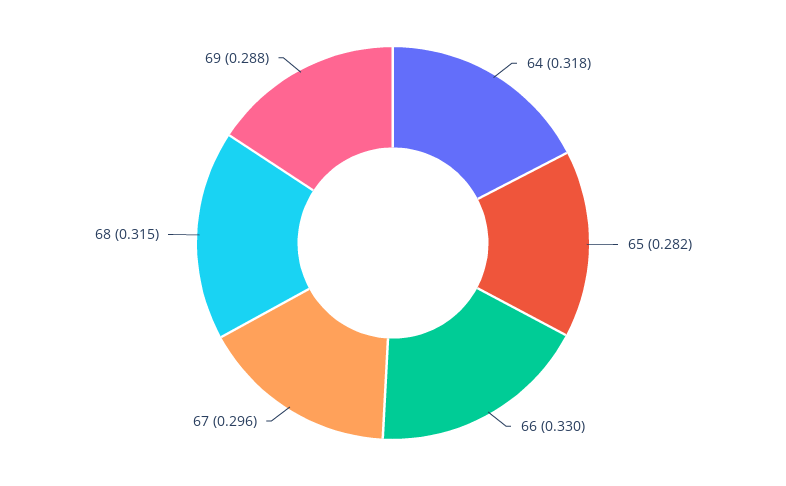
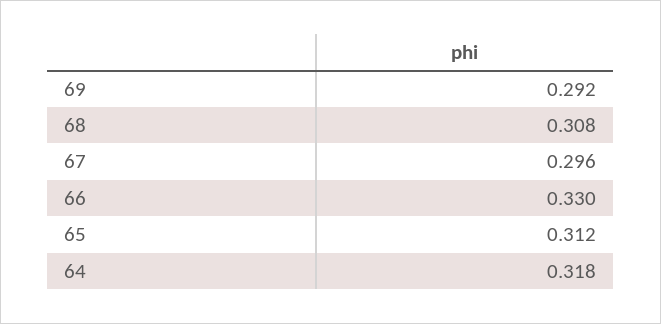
65: 0.282 -> 0.312
68: 0.315 -> 0.308
69: 0.288 -> 0.292

